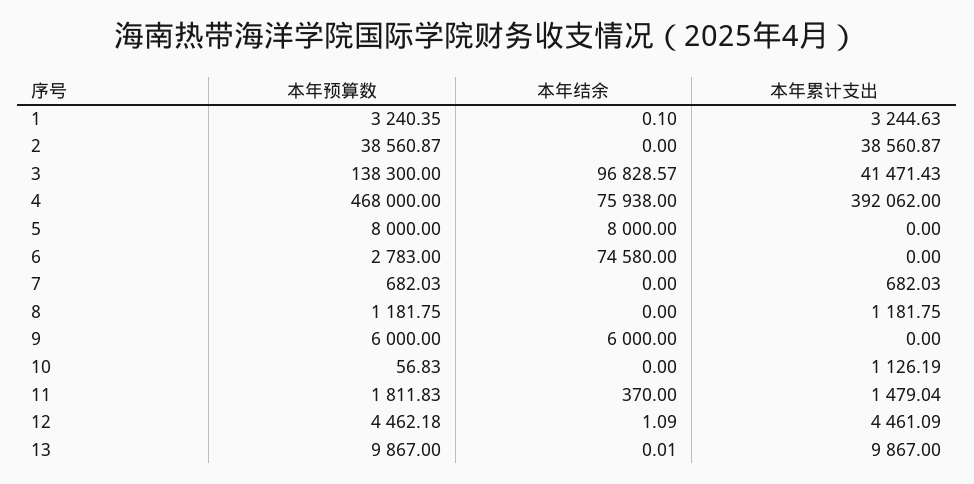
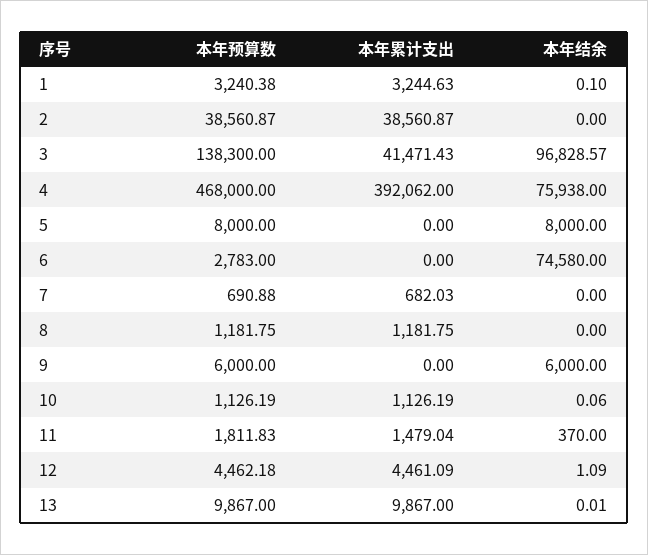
本年预算数, 1: 3240.35 -> 3240.38
本年预算数, 7: 682.03 -> 690.88
本年预算数, 10: 56.83 -> 1126.19
本年结余, 10: 0 -> 0.06

